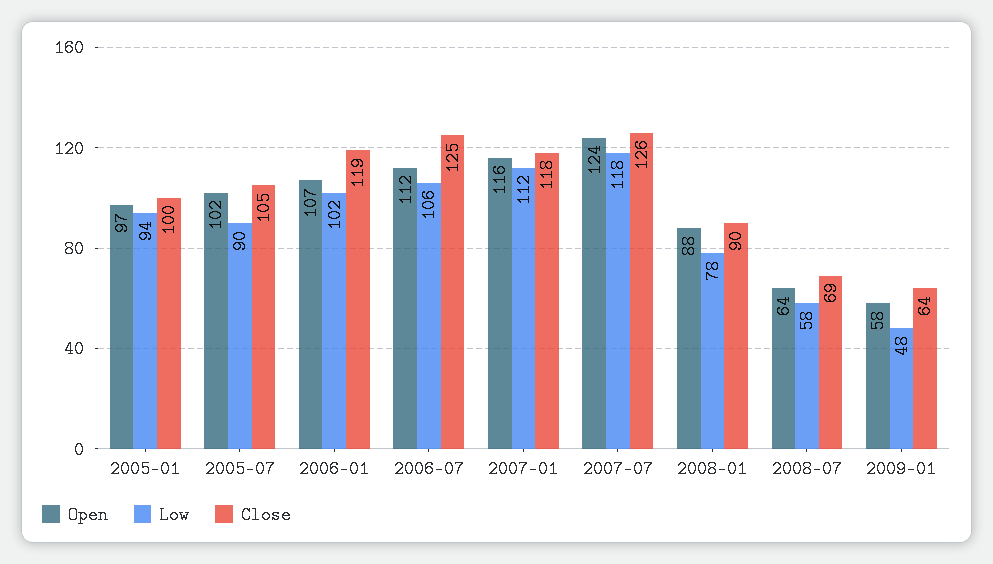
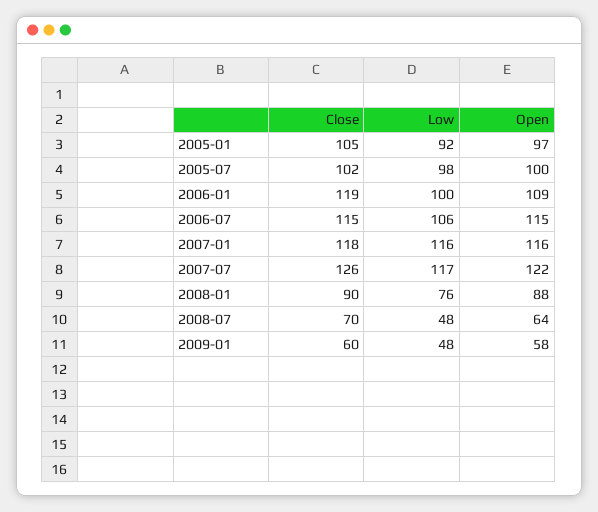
Low, 2005-01: 94 -> 92
Close, 2005-01: 100 -> 105
Open, 2005-07: 102 -> 100
Low, 2005-07: 90 -> 98
Close, 2005-07: 105 -> 102
Open, 2006-01: 107 -> 109
Low, 2006-01: 102 -> 100
Open, 2006-07: 112 -> 115
Close, 2006-07: 125 -> 115
Low, 2007-01: 112 -> 116
Open, 2007-07: 124 -> 122
Low, 2007-07: 118 -> 117
Low, 2008-01: 78 -> 76
Low, 2008-07: 58 -> 48
Close, 2008-07: 69 -> 70
Close, 2009-01: 64 -> 60

